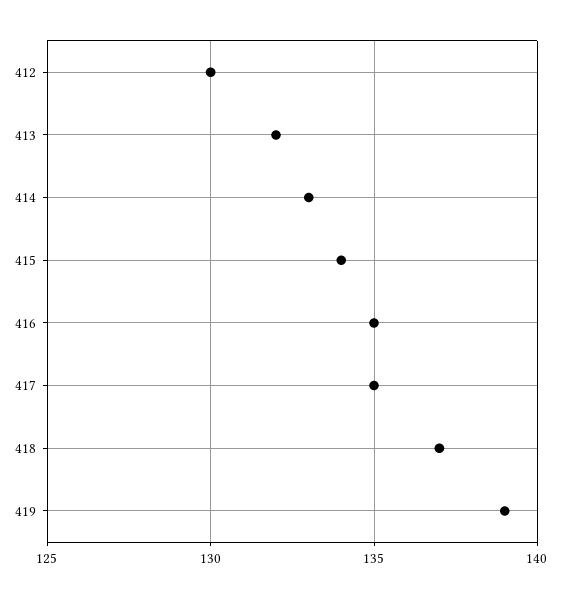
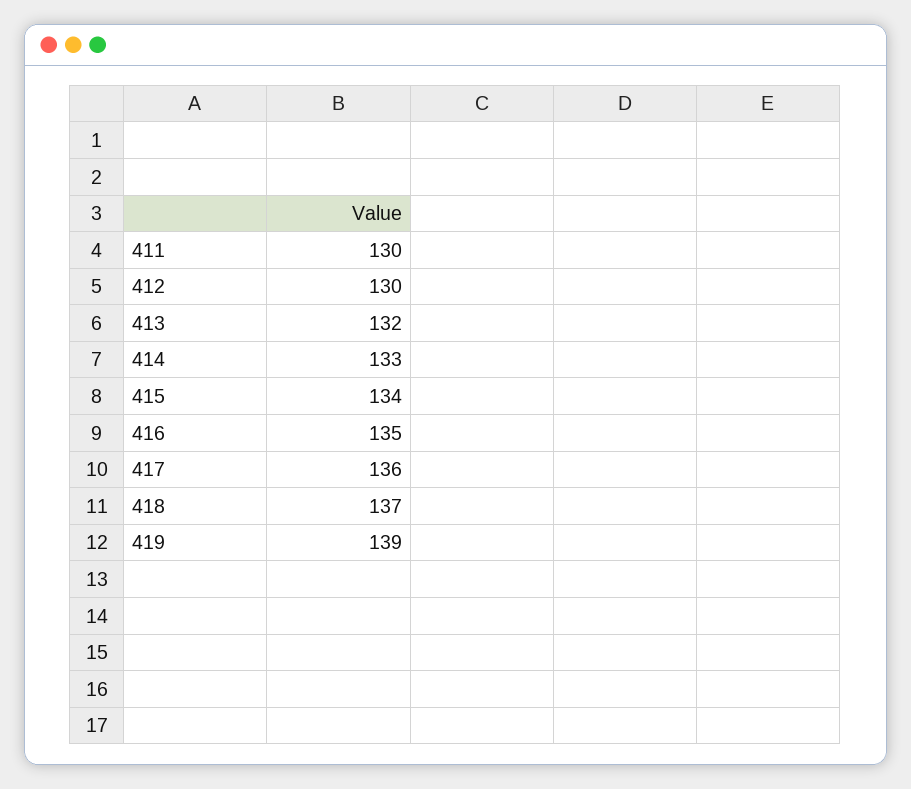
417: 135 -> 136
411: none -> 130

